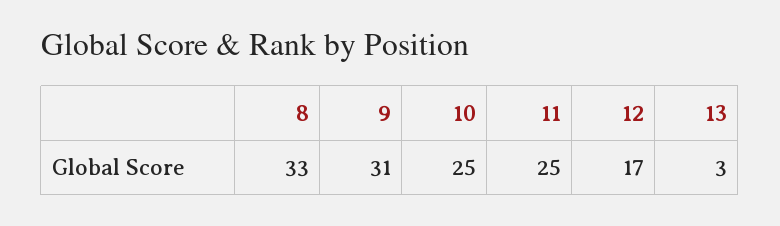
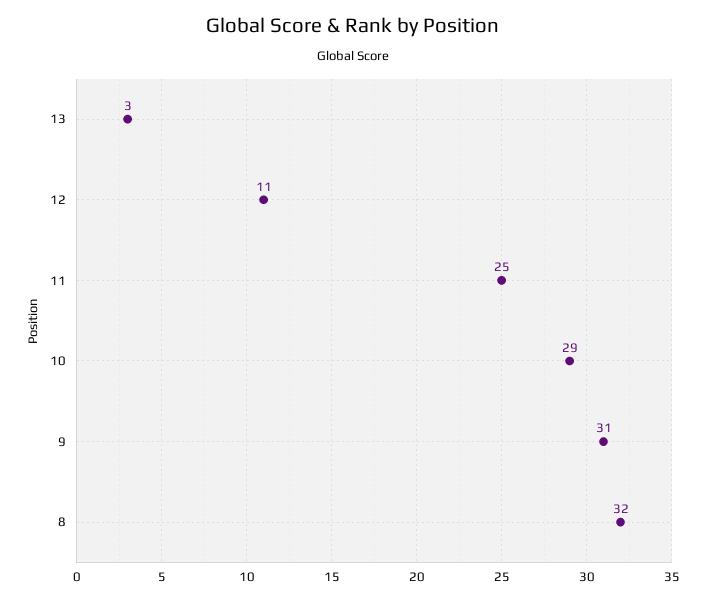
8: 33 -> 32
10: 25 -> 29
12: 17 -> 11

